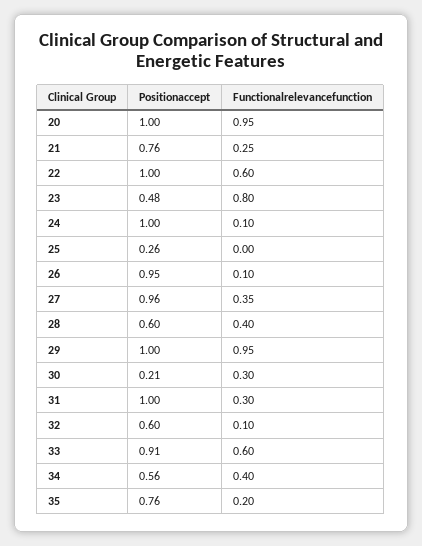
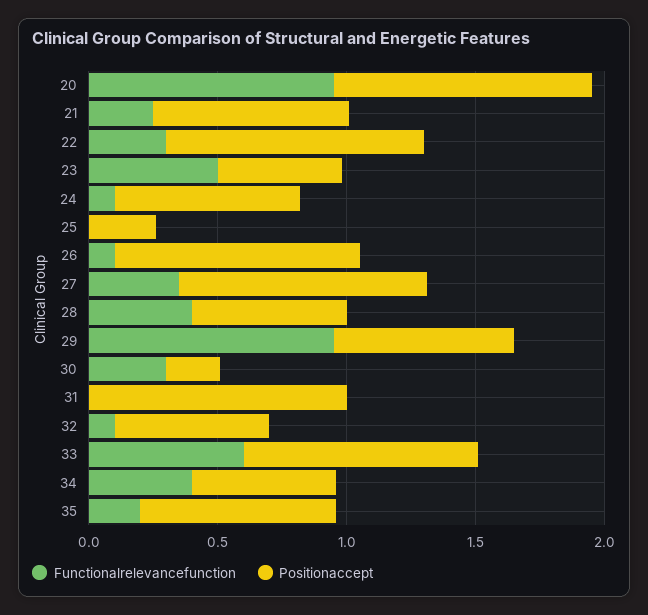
Functionalrelevancefunction, 22: 0.6 -> 0.3
Functionalrelevancefunction, 23: 0.8 -> 0.5
Positionaccept, 24: 1 -> 0.7
Positionaccept, 29: 1 -> 0.7
Functionalrelevancefunction, 31: 0.3 -> 0

